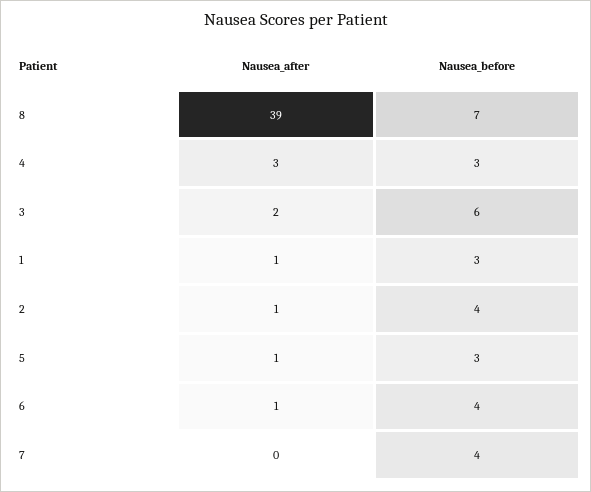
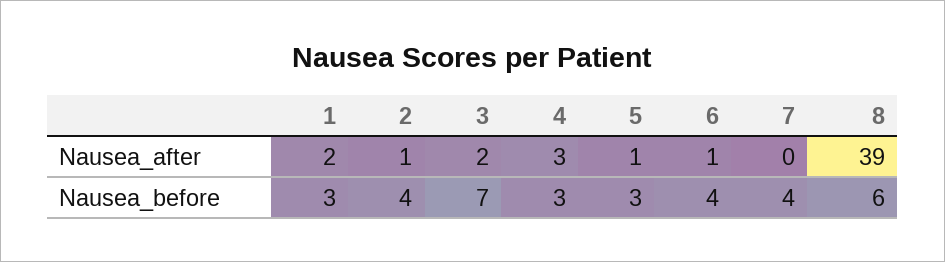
Nausea_before, 8: 7 -> 6
Nausea_before, 3: 6 -> 7
Nausea_after, 1: 1 -> 2

